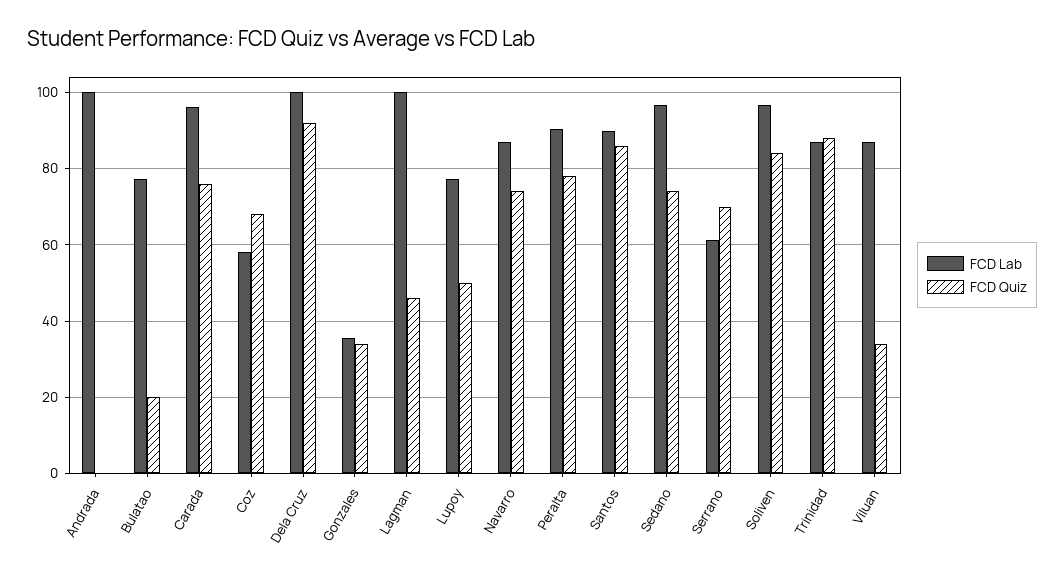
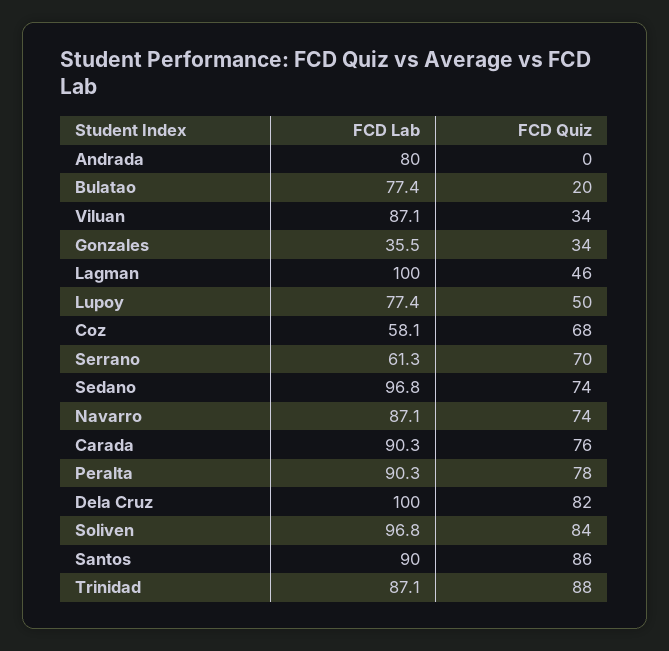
FCD Lab, Andrada: 100 -> 80
FCD Lab, Carada: 96 -> 90.3
FCD Quiz, Dela Cruz: 92 -> 82

